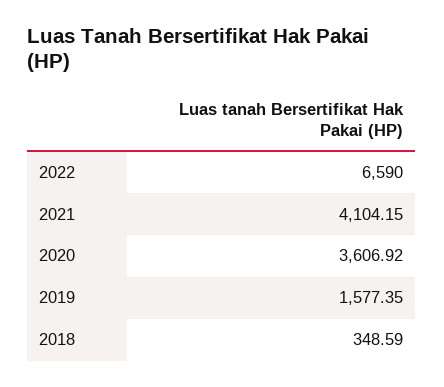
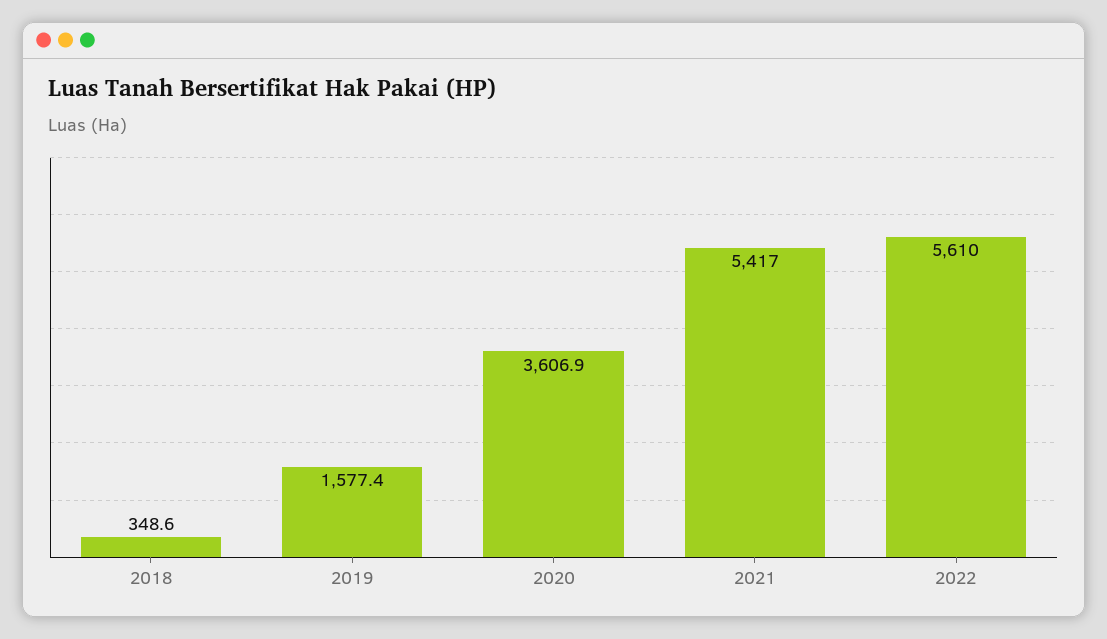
2022: 6590 -> 5610
2021: 4104.15 -> 5417

